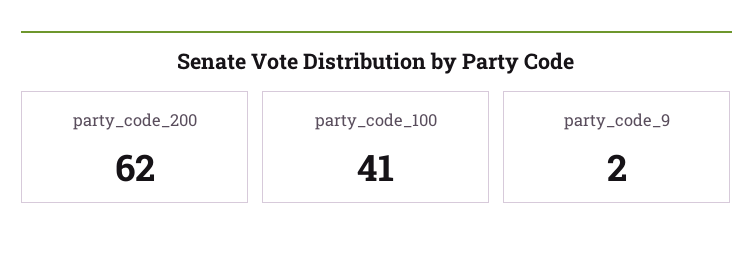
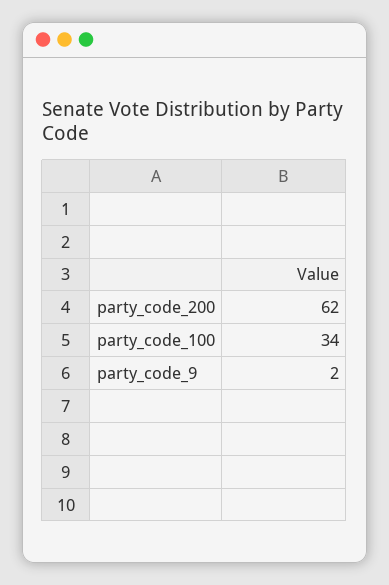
party_code_100: 41 -> 34

